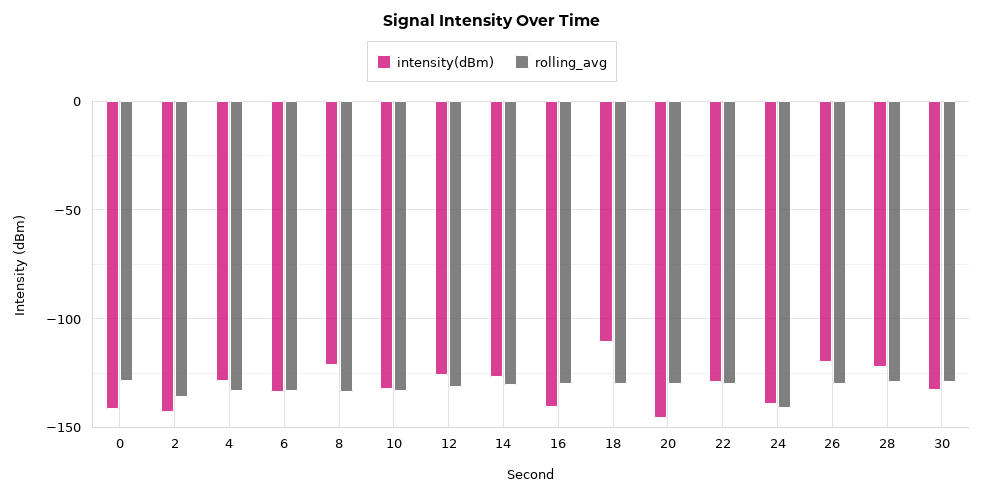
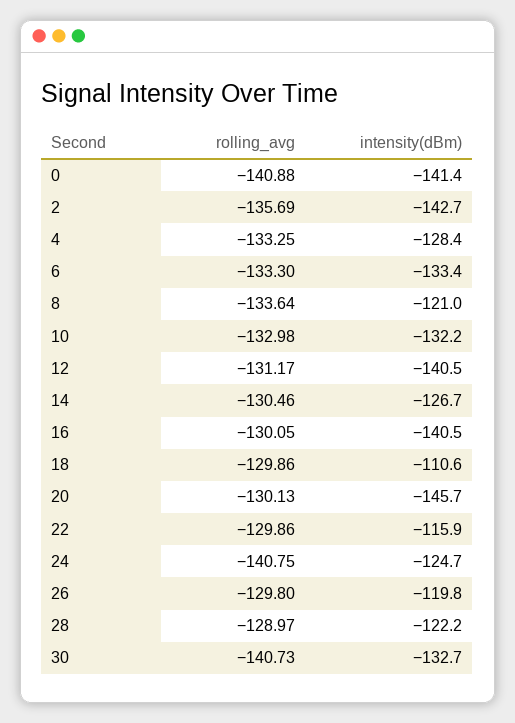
rolling_avg, 0: -130 -> -140.88
intensity(dBm), 12: -125 -> -140.5
intensity(dBm), 22: -130 -> -115.9
intensity(dBm), 24: -140 -> -124.7
rolling_avg, 30: -130 -> -140.73

